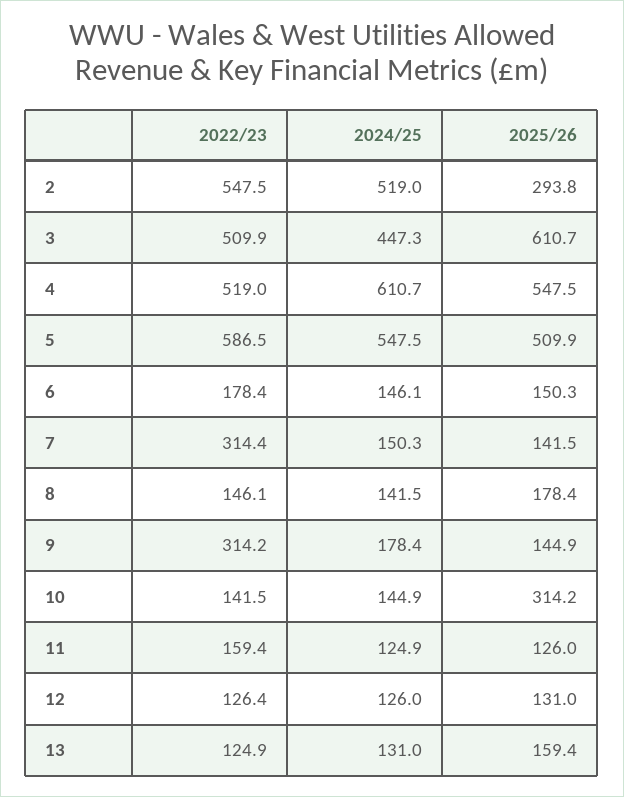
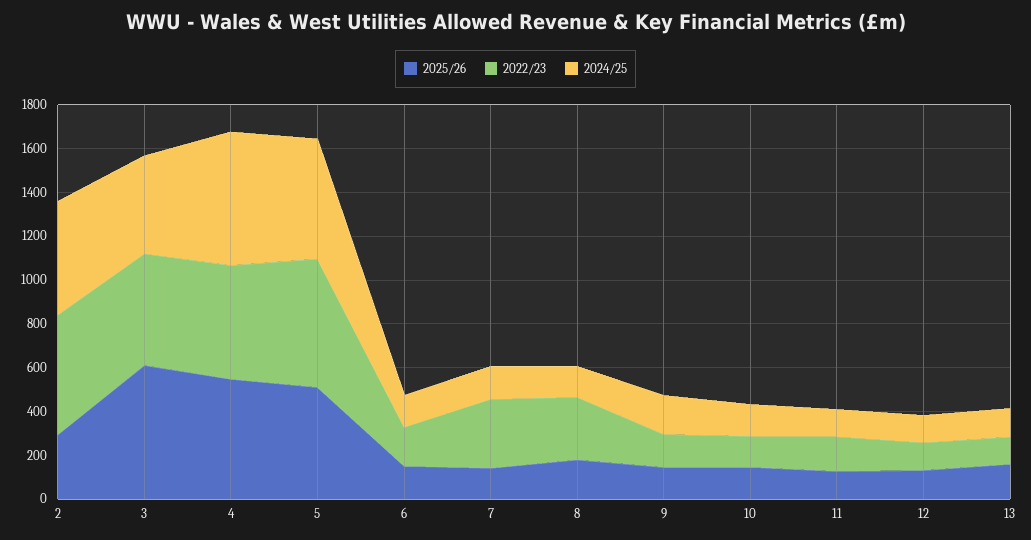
2022/23, 8: 146.1 -> 300
2022/23, 9: 314.2 -> 150
2025/26, 10: 314.2 -> 150

